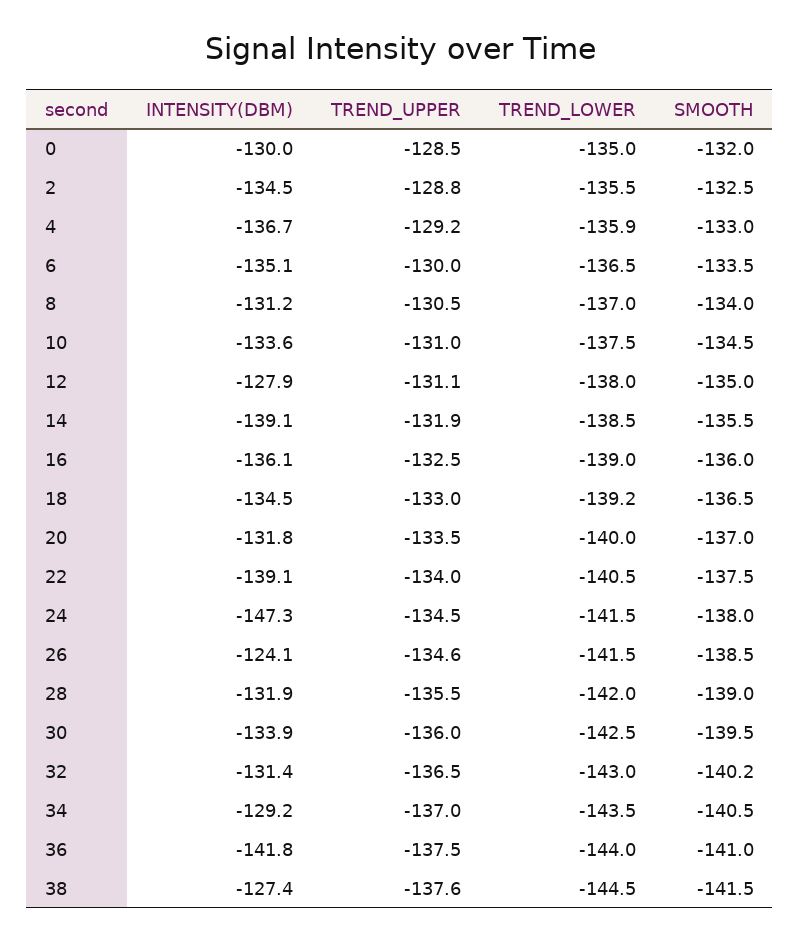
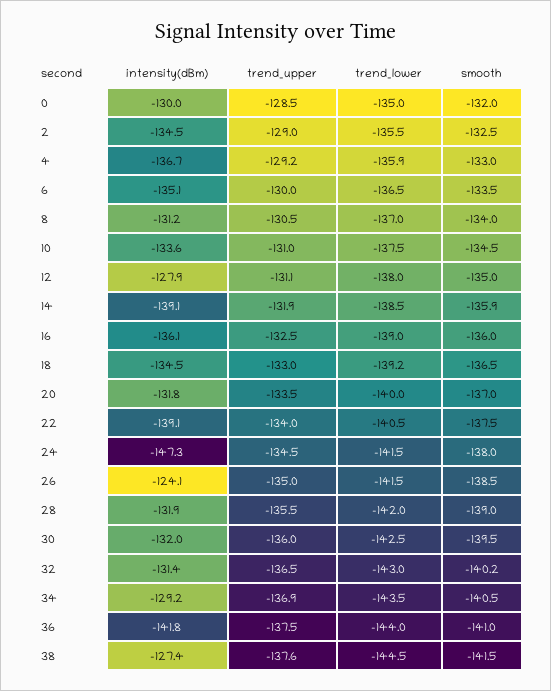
TREND_UPPER, 2: -128.8 -> -129
SMOOTH, 14: -135.5 -> -135.9
TREND_UPPER, 26: -134.6 -> -135
INTENSITY(DBM), 30: -133.9 -> -132
TREND_UPPER, 34: -137 -> -136.9

